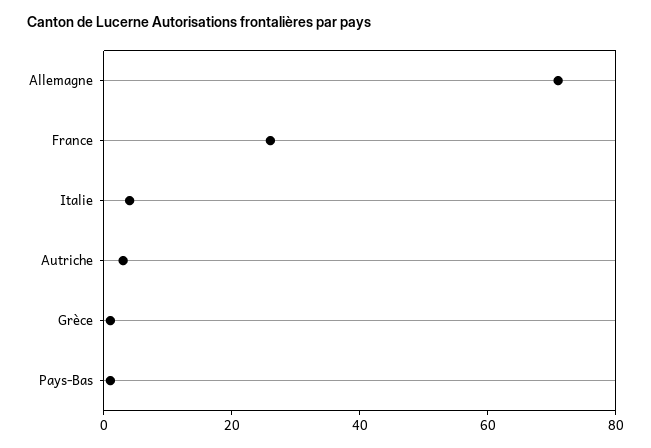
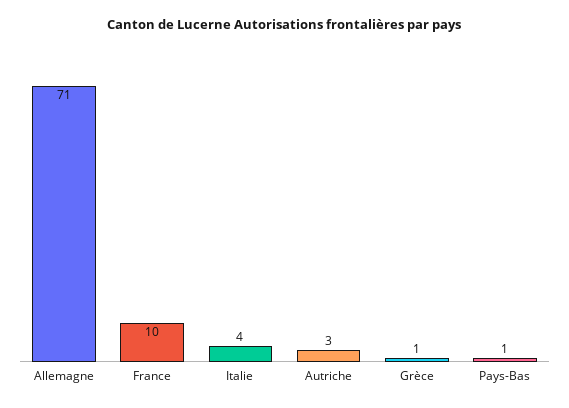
France: 25 -> 10

